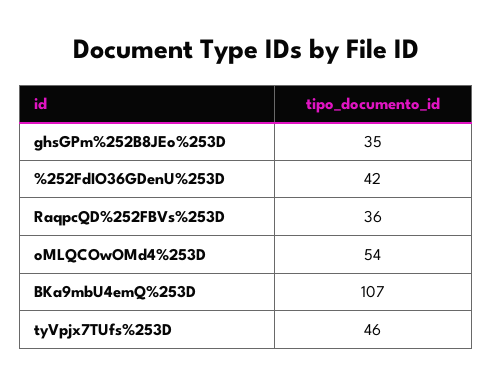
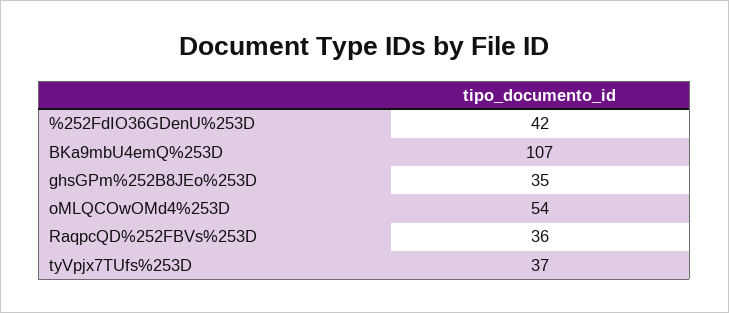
tyVpjx7TUfs%253D: 46 -> 37

